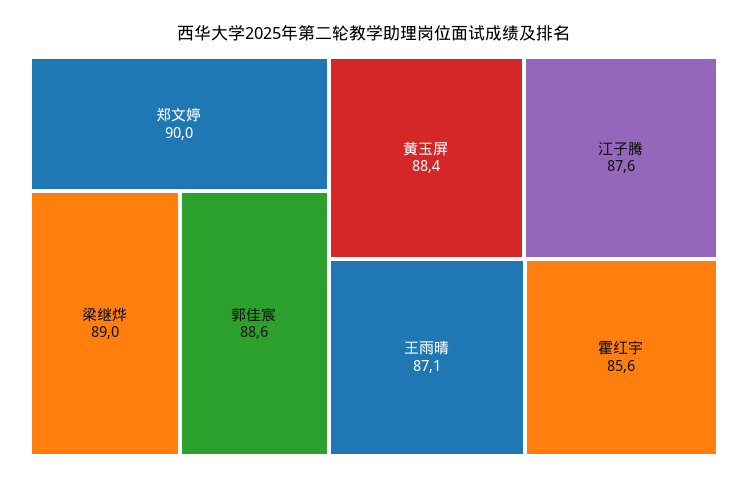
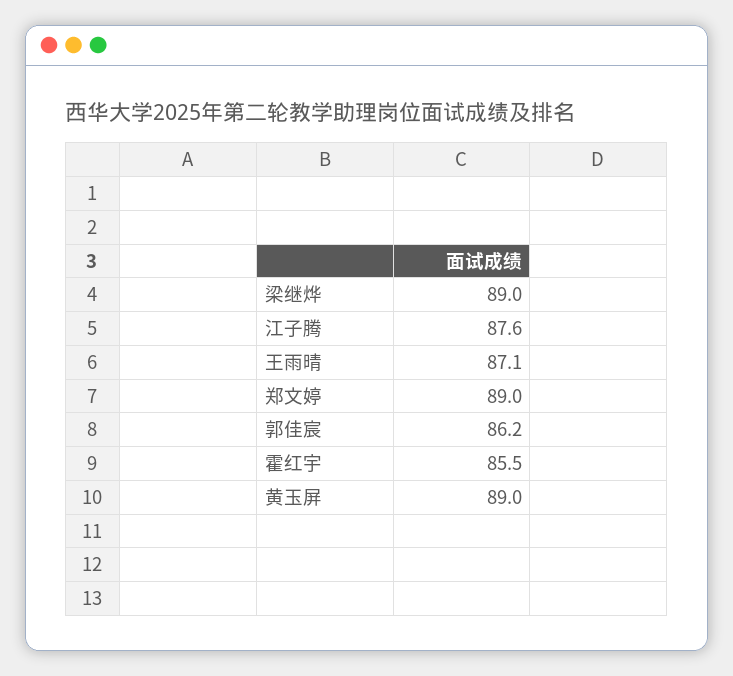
郑文婷: 90 -> 89
郭佳宸: 88.6 -> 86.2
黄玉屏: 88.4 -> 89
霍红宇: 85.6 -> 85.5

